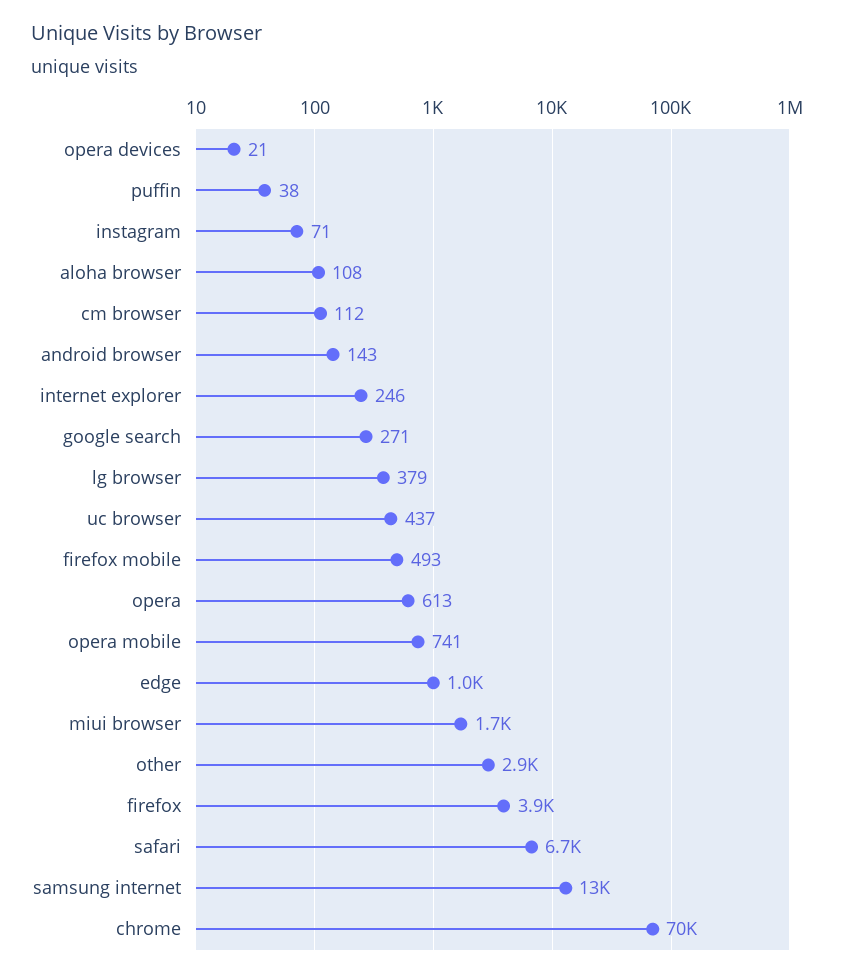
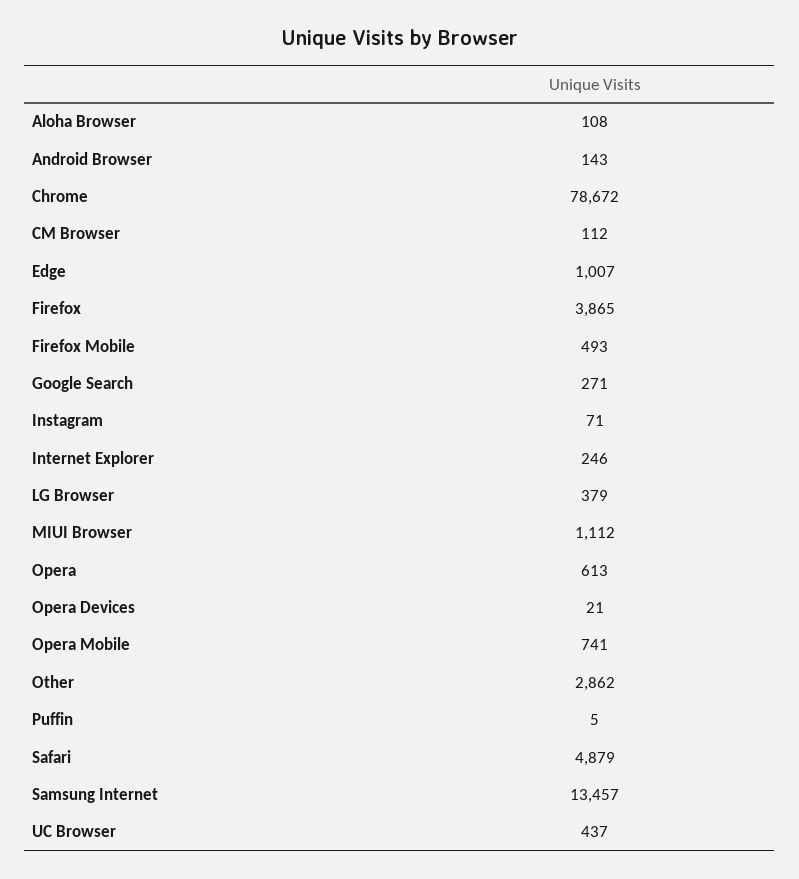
puffin: 38 -> 5
miui browser: 1700 -> 1112
safari: 6700 -> 4879
chrome: 70000 -> 78672

